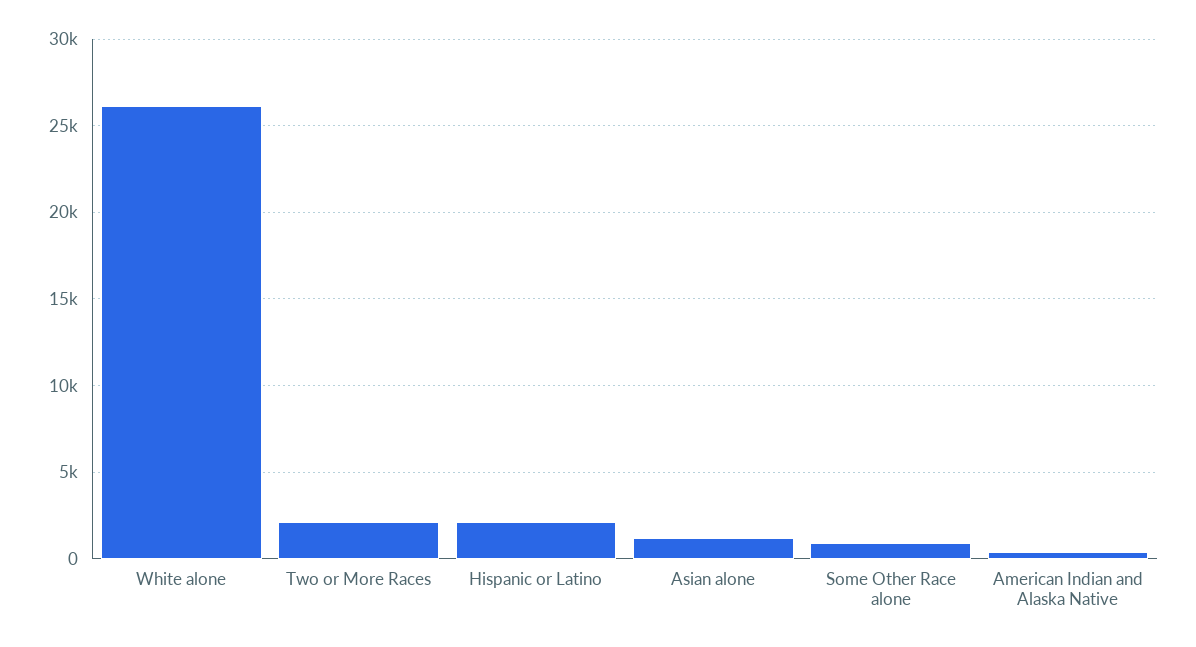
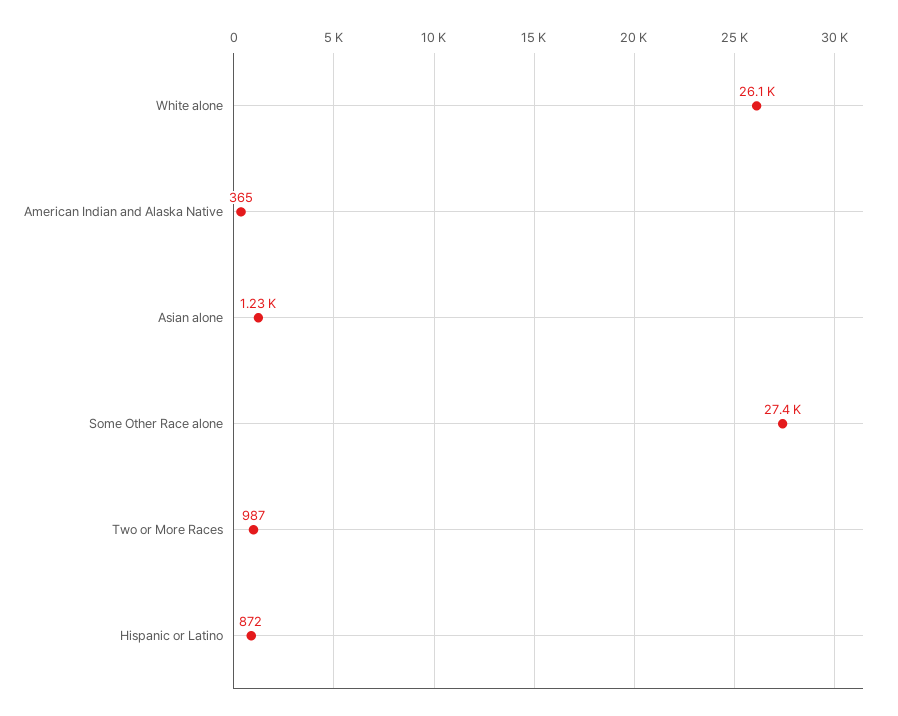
Two or More Races: 2000 -> 987
Hispanic or Latino: 2000 -> 872
Some Other Race alone: 1000 -> 27400

